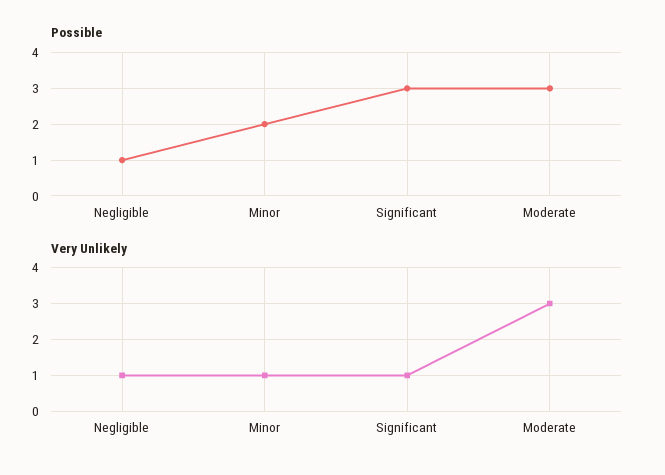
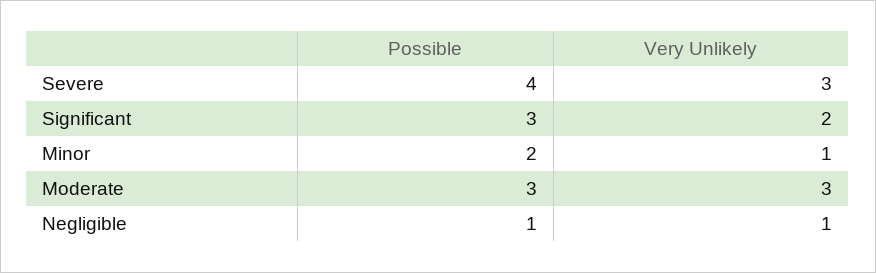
Very Unlikely, Significant: 1 -> 2
Possible, Severe: none -> 4
Very Unlikely, Severe: none -> 3

